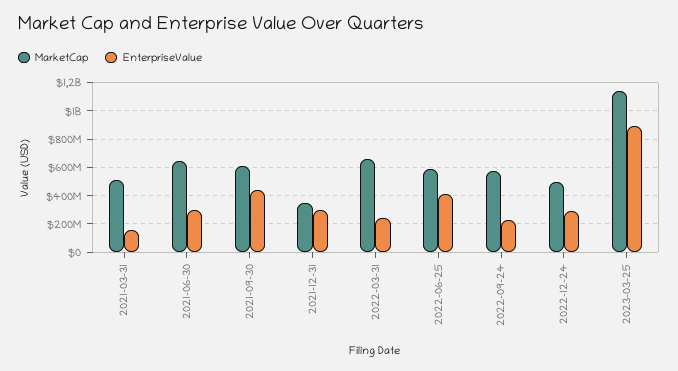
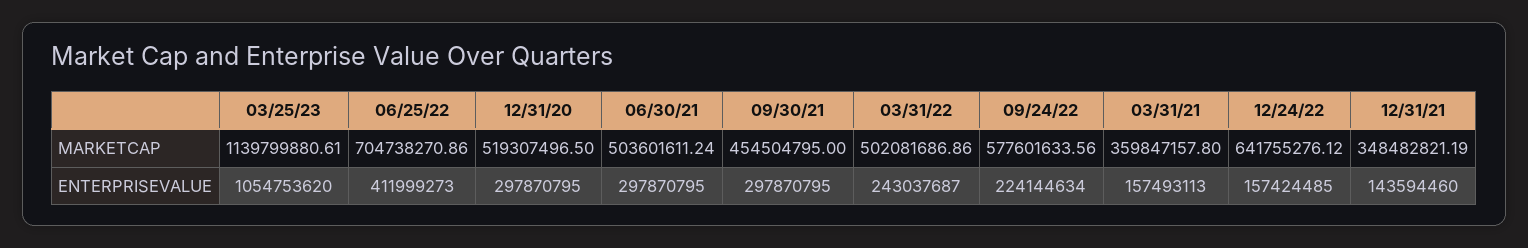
MarketCap, 2021-03-31: 500000000 -> 359847157.8
MarketCap, 2021-06-30: 650000000 -> 503601611.24
MarketCap, 2021-09-30: 600000000 -> 454504795
EnterpriseValue, 2021-09-30: 450000000 -> 297870795
EnterpriseValue, 2021-12-31: 300000000 -> 143594460
MarketCap, 2022-03-31: 650000000 -> 502081686.86
MarketCap, 2022-06-25: 600000000 -> 704738270.86
MarketCap, 2022-12-24: 500000000 -> 641755276.12
EnterpriseValue, 2022-12-24: 300000000 -> 157424485
EnterpriseValue, 2023-03-25: 900000000 -> 1054753620
MarketCap, 12/31/20: none -> 519307496.5
EnterpriseValue, 12/31/20: none -> 297870795

